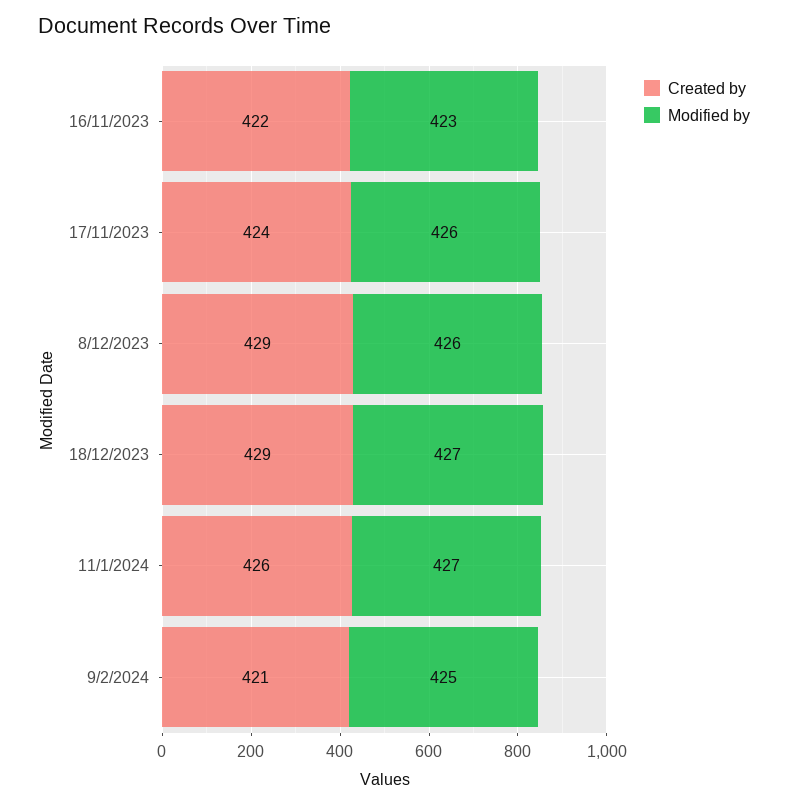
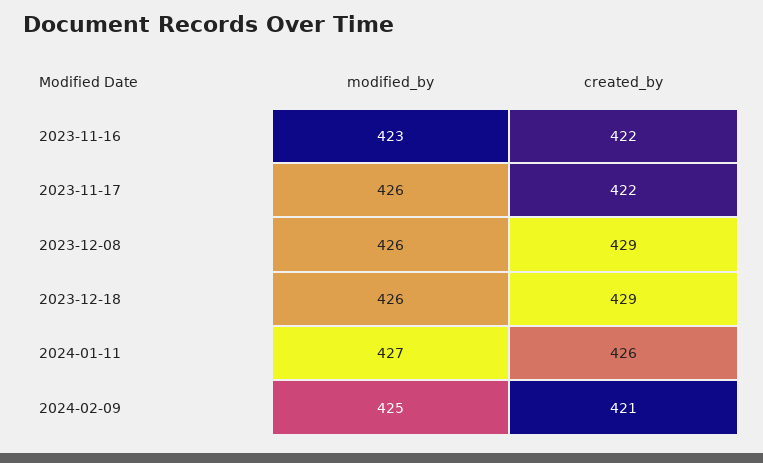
Created by, 17/11/2023: 424 -> 422
Modified by, 18/12/2023: 427 -> 426

